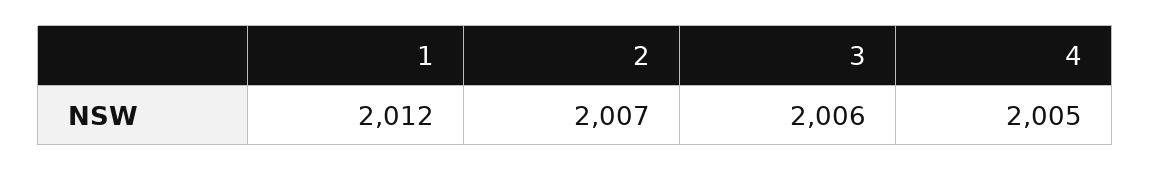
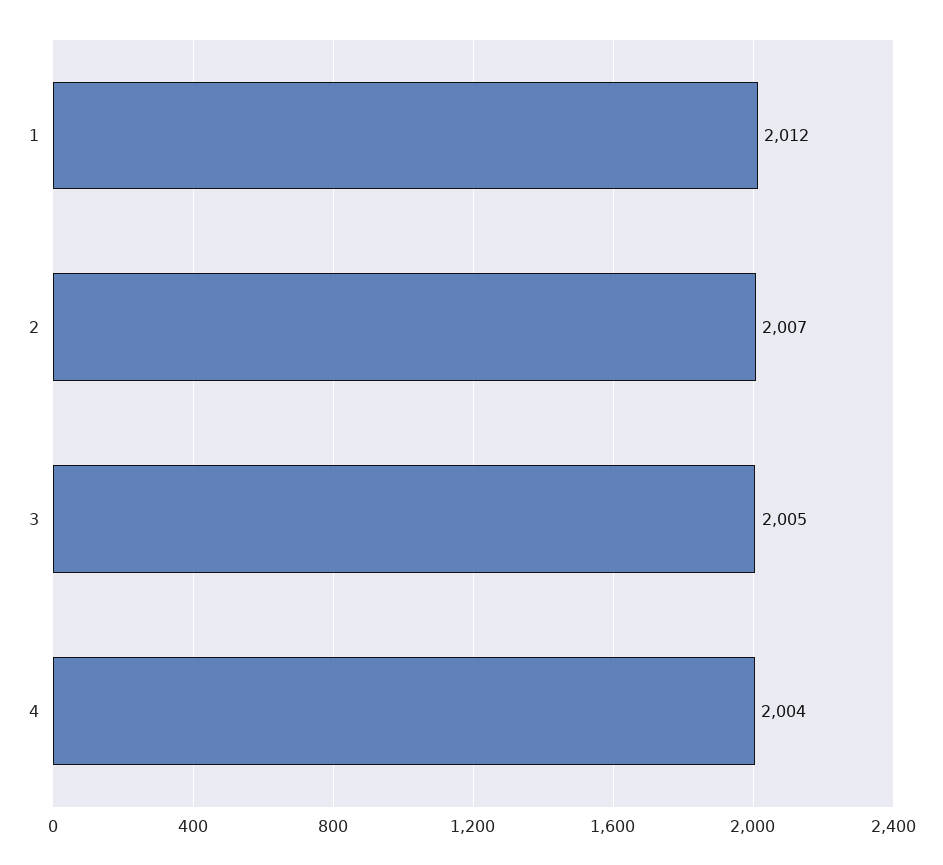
3: 2006 -> 2005
4: 2005 -> 2004

